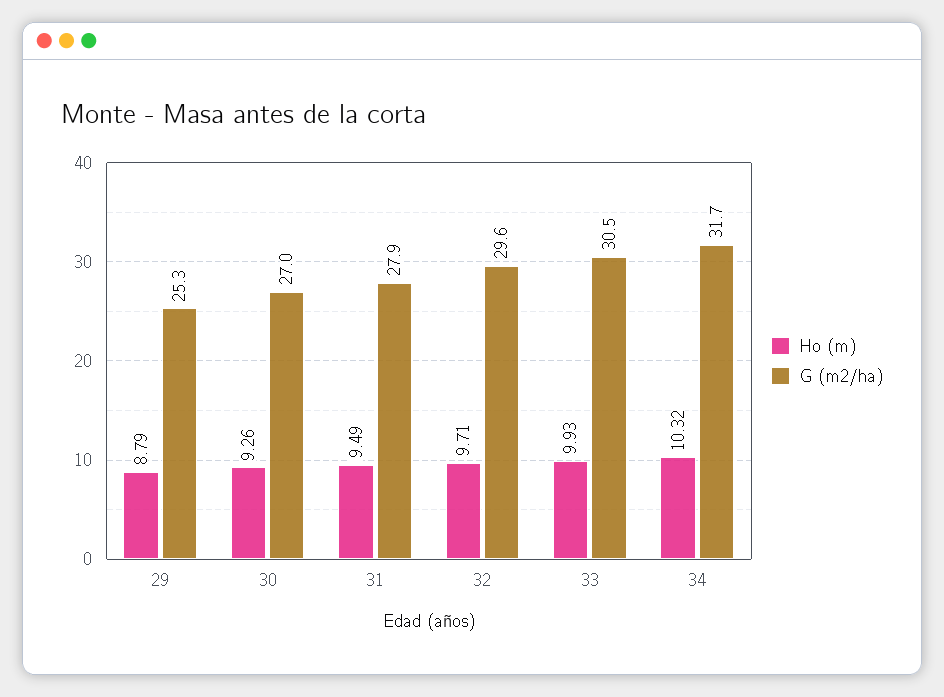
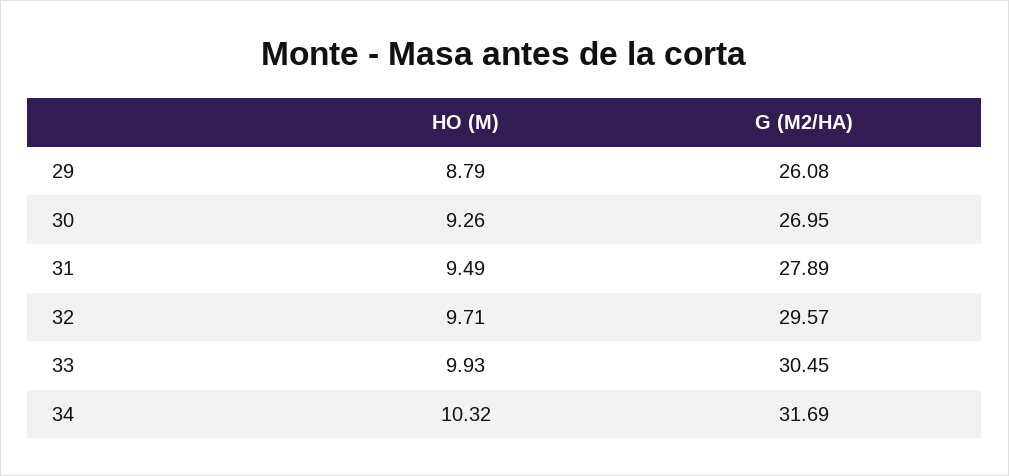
G (m2/ha), 29: 25.3 -> 26.08

